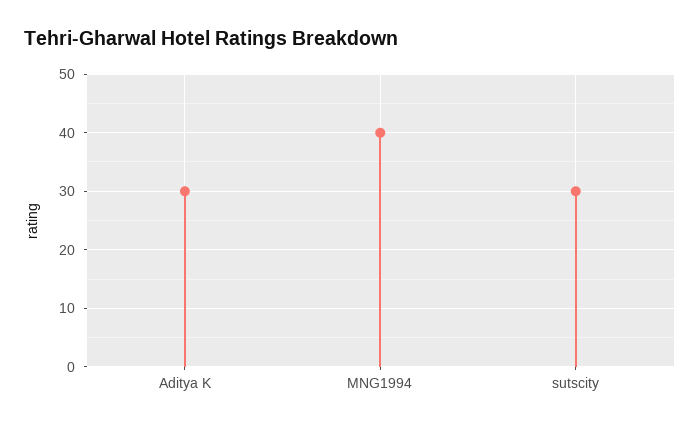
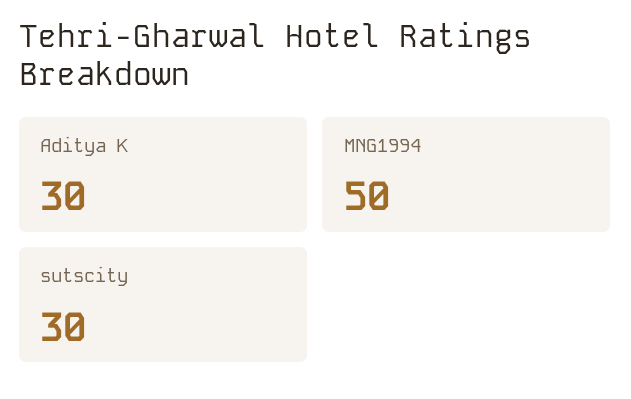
MNG1994: 40 -> 50

